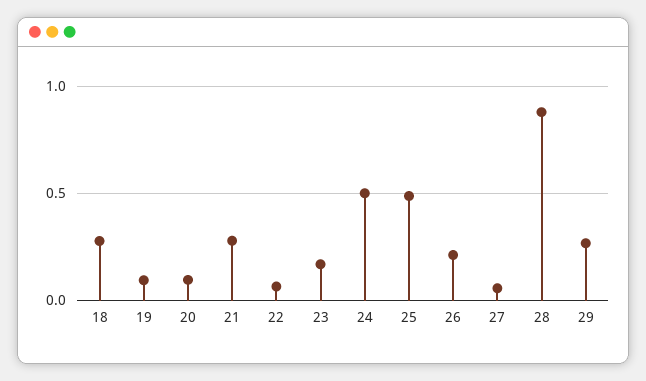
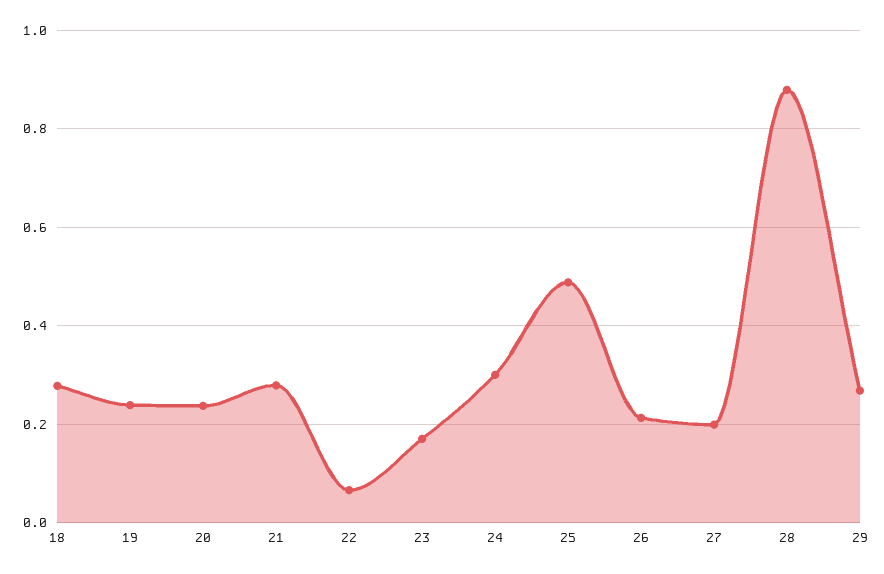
19: 0.1 -> 0.24
20: 0.1 -> 0.24
24: 0.5 -> 0.3
27: 0.05 -> 0.2

